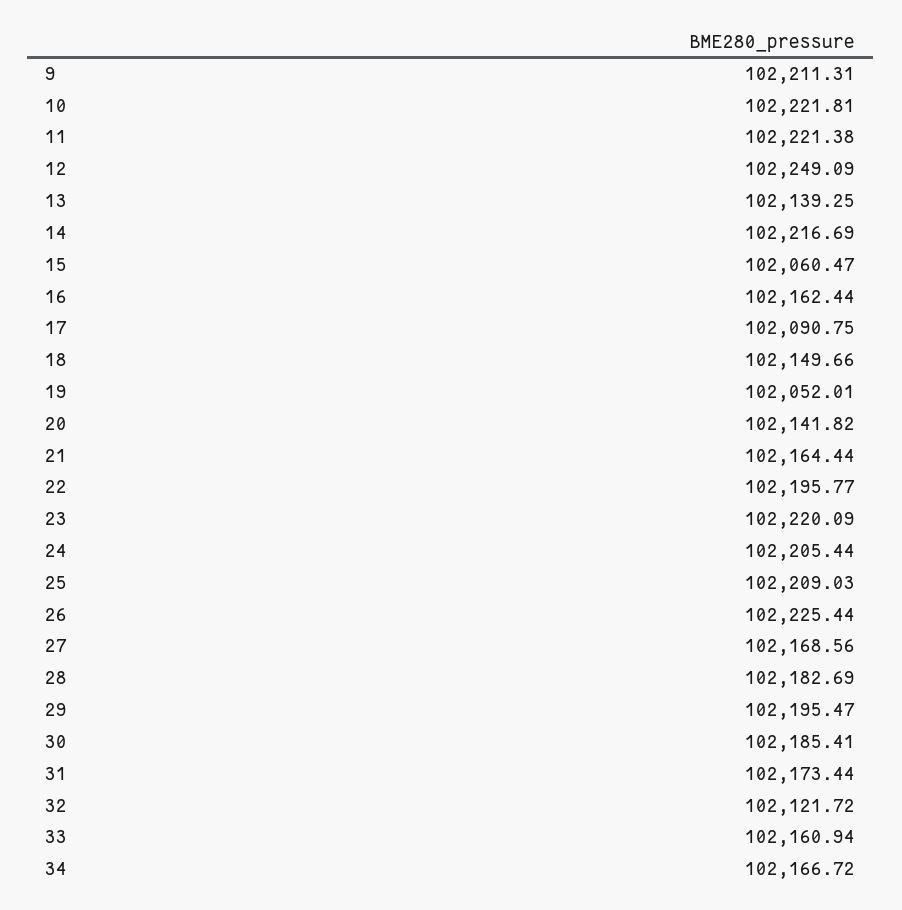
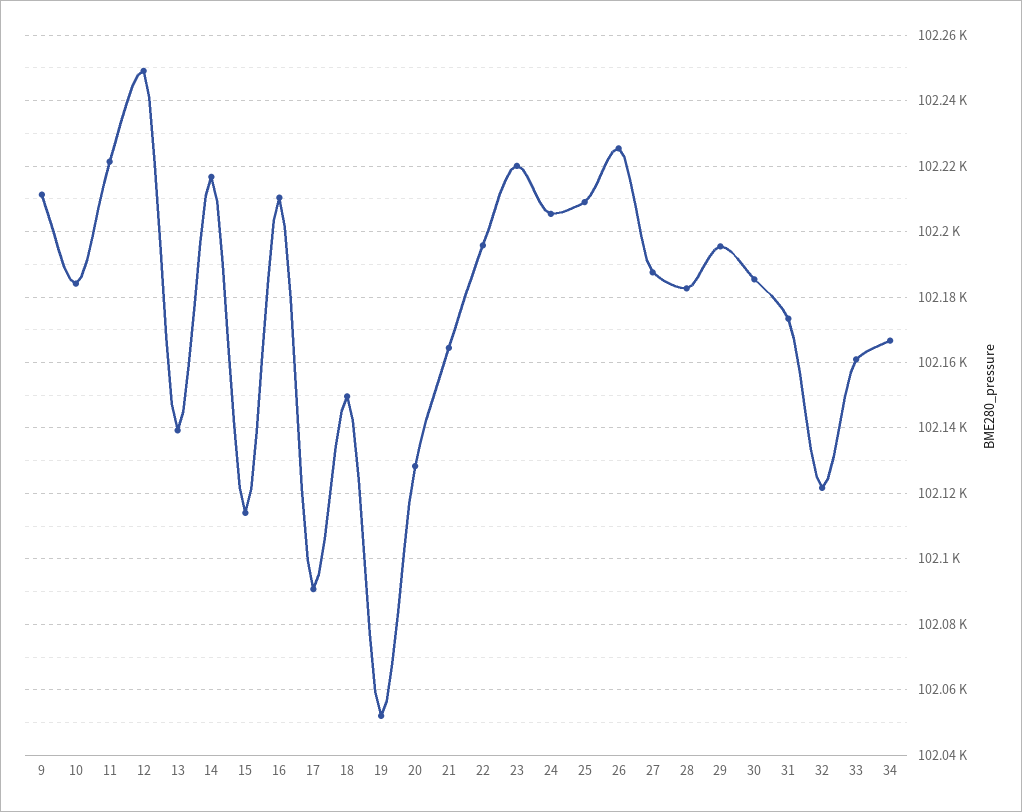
10: 102221.81 -> 102184
15: 102060.47 -> 102114
16: 102162.44 -> 102210
20: 102141.82 -> 102128
27: 102168.56 -> 102188

